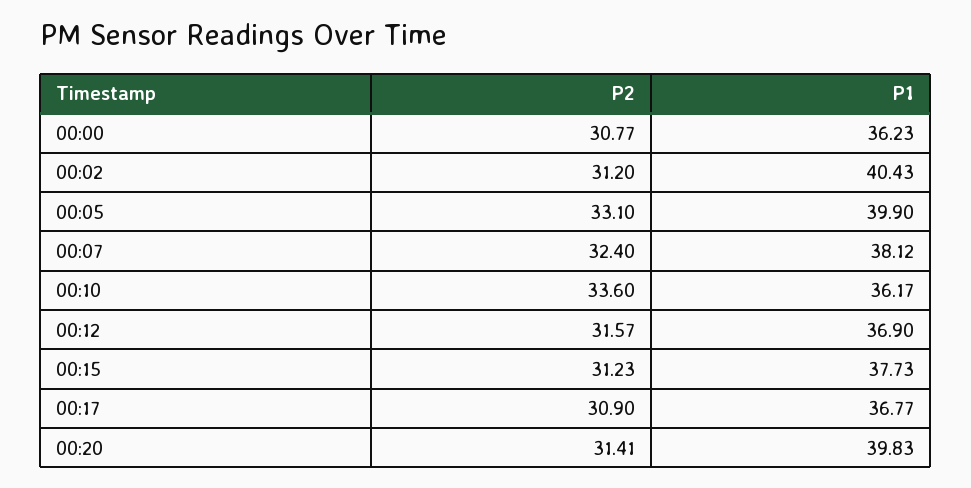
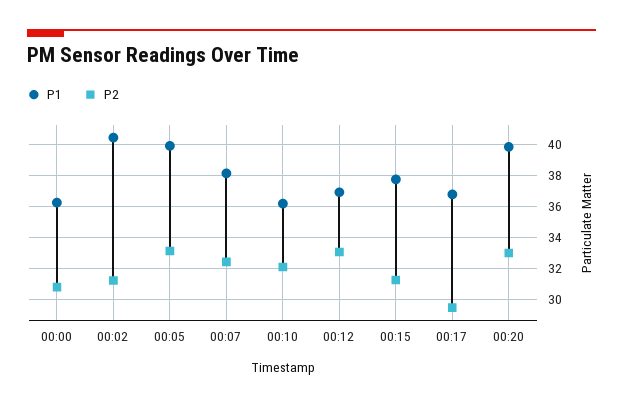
P2, 00:10: 33.6 -> 32
P2, 00:12: 31.57 -> 33
P2, 00:17: 30.9 -> 29.5
P2, 00:20: 31.41 -> 33

